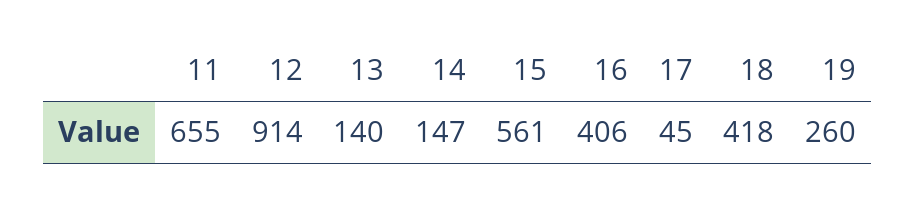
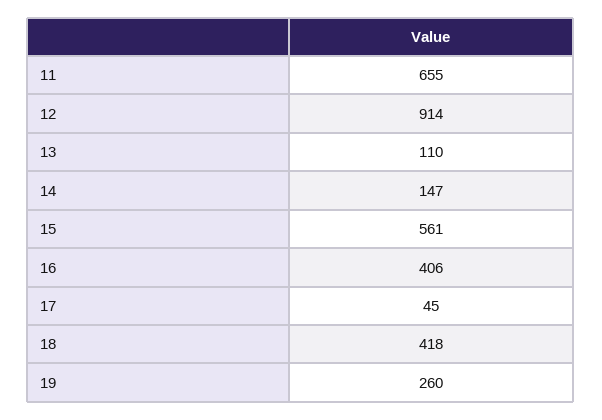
13: 140 -> 110

